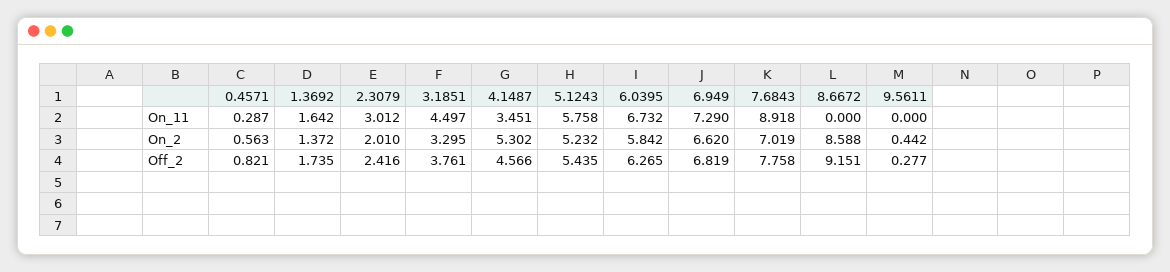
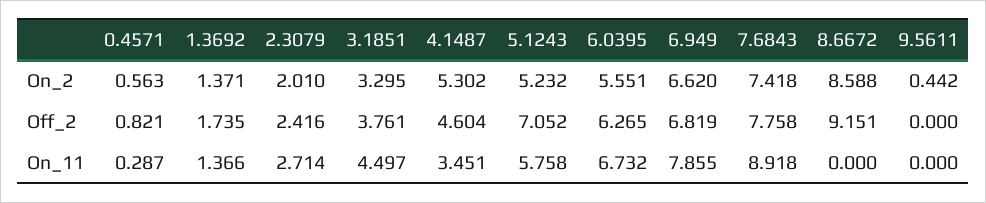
1.3692, On_11: 1.642 -> 1.366
2.3079, On_11: 3.012 -> 2.714
6.949, On_11: 7.29 -> 7.855
1.3692, On_2: 1.372 -> 1.371
6.0395, On_2: 5.842 -> 5.551
7.6843, On_2: 7.019 -> 7.418
4.1487, Off_2: 4.566 -> 4.604
5.1243, Off_2: 5.435 -> 7.052
9.5611, Off_2: 0.277 -> 0

